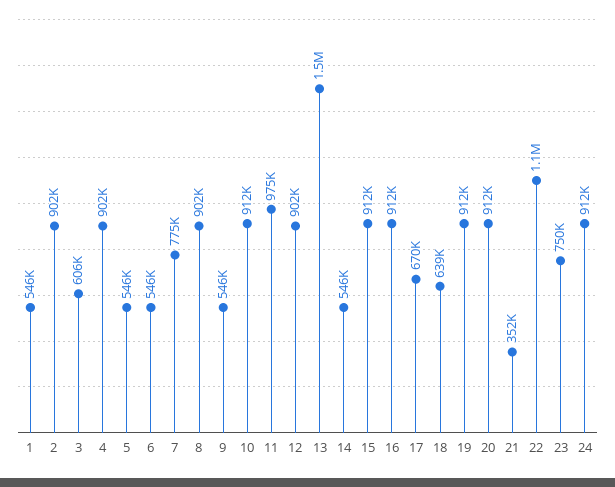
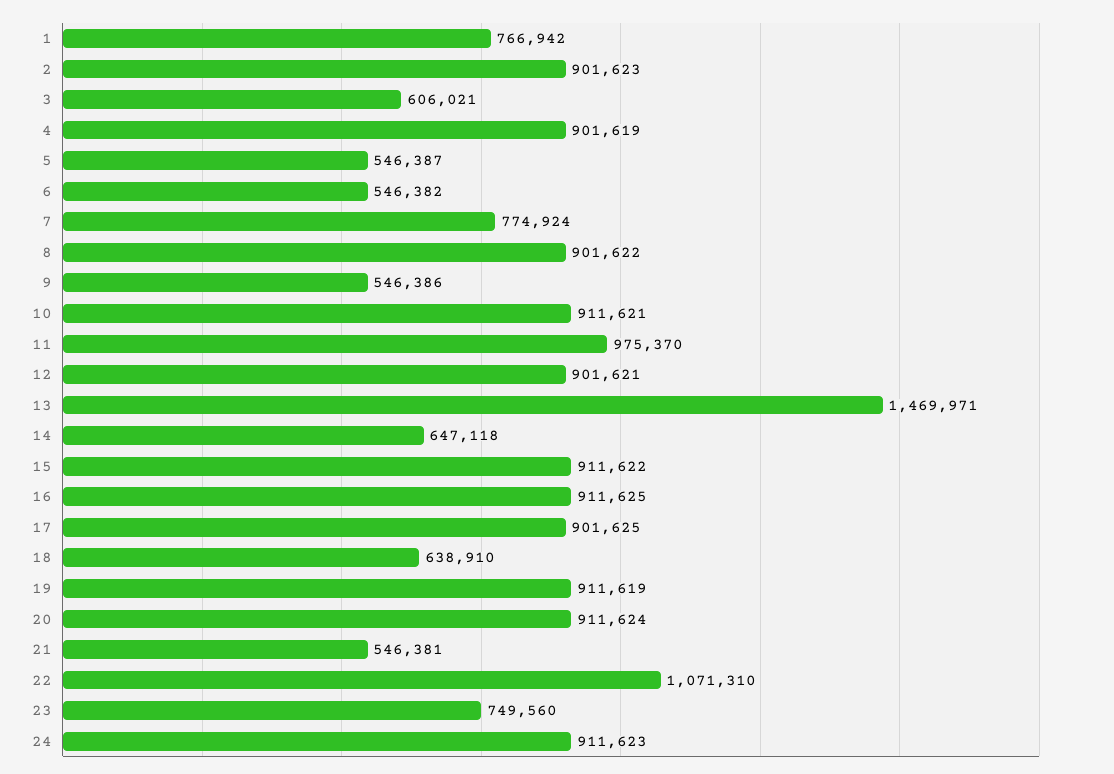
1: 546000 -> 766942
14: 546000 -> 647118
17: 670000 -> 901625
21: 352000 -> 546381

